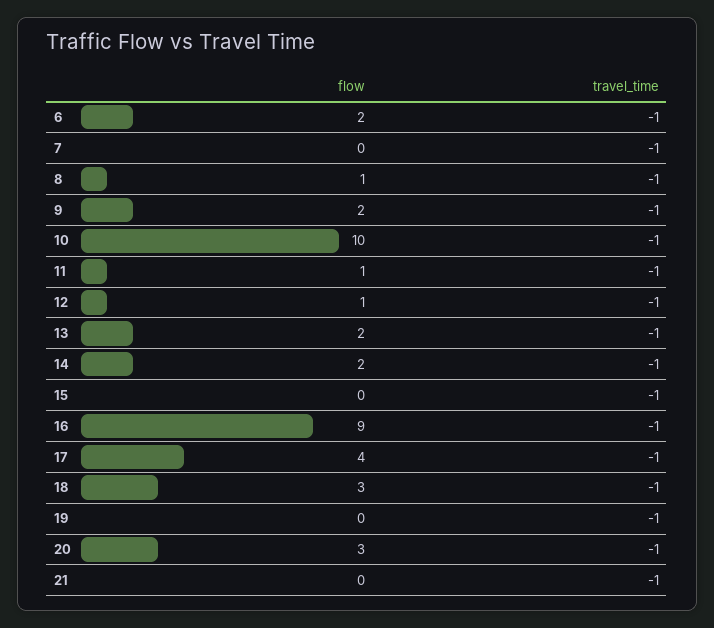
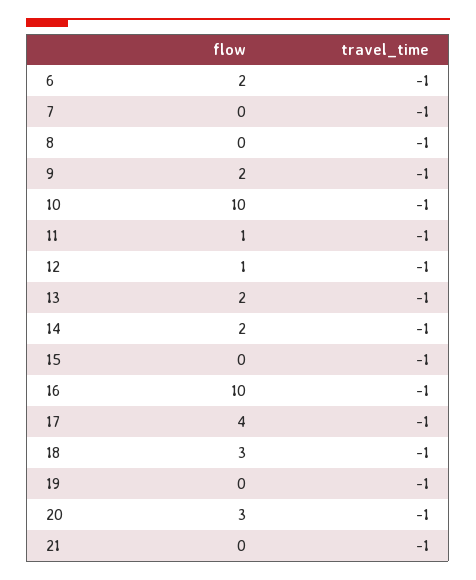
flow, 8: 1 -> 0
flow, 16: 9 -> 10

